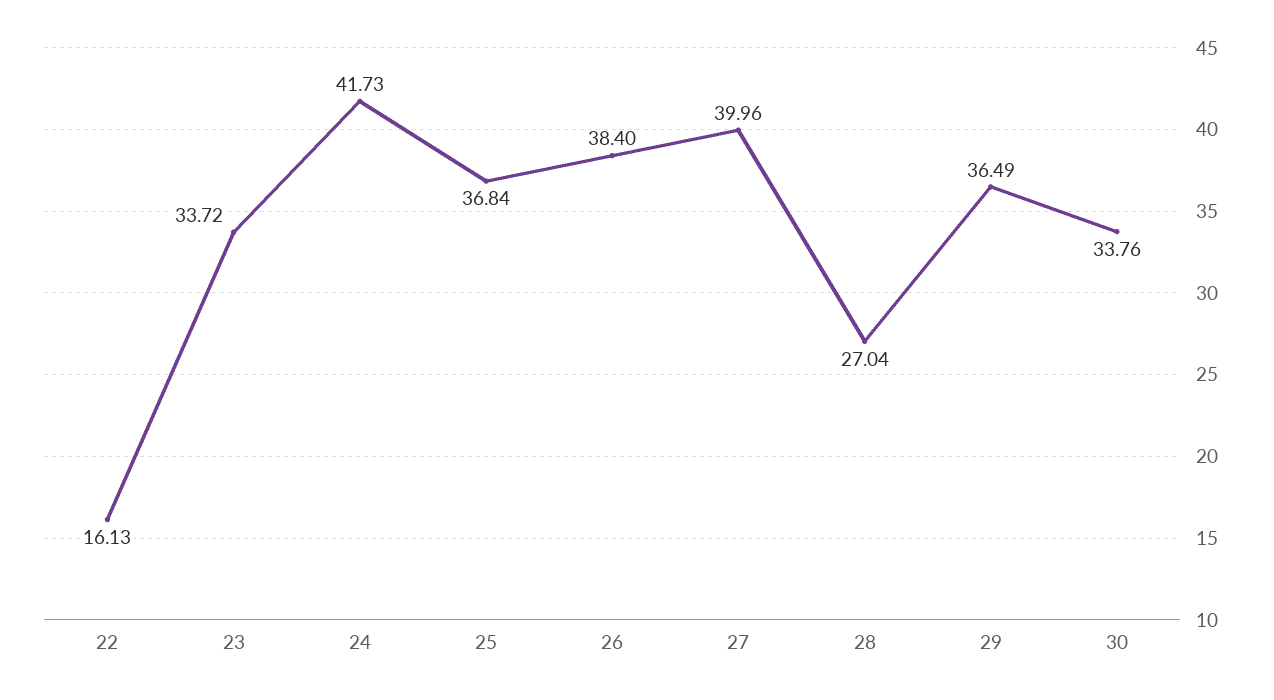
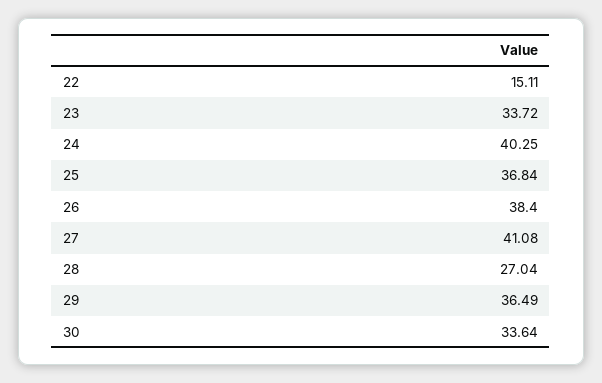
22: 16.13 -> 15.11
24: 41.73 -> 40.25
27: 39.96 -> 41.08
30: 33.76 -> 33.64

